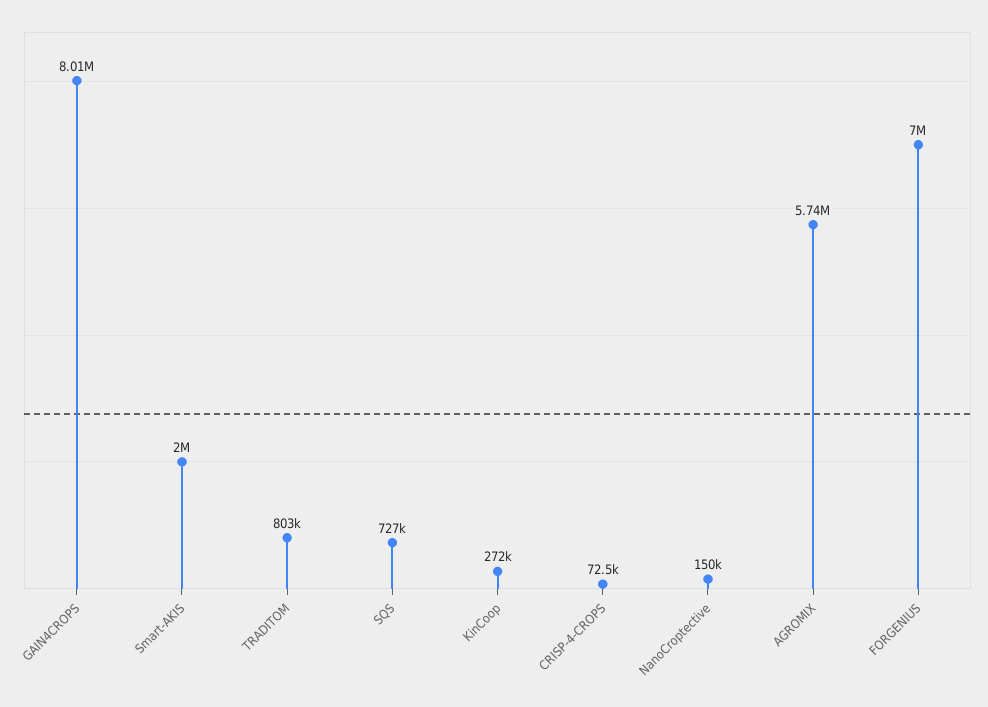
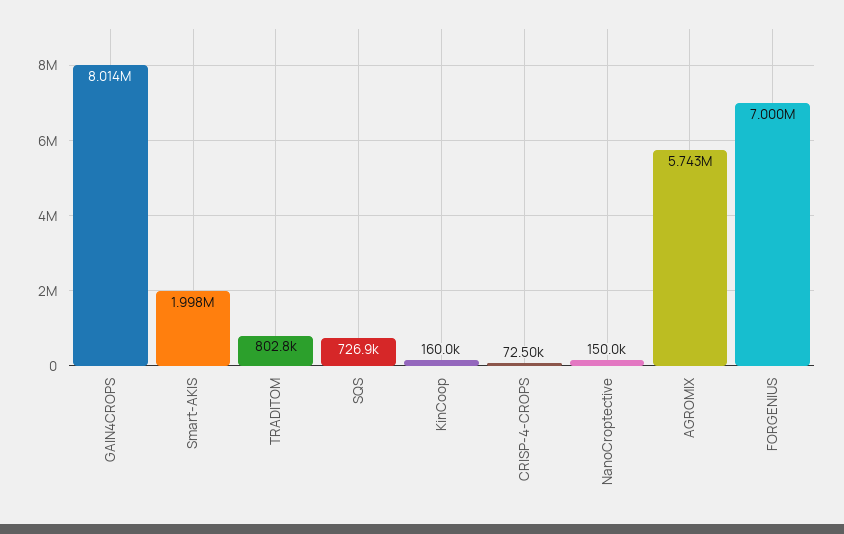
KinCoop: 272000 -> 160000

